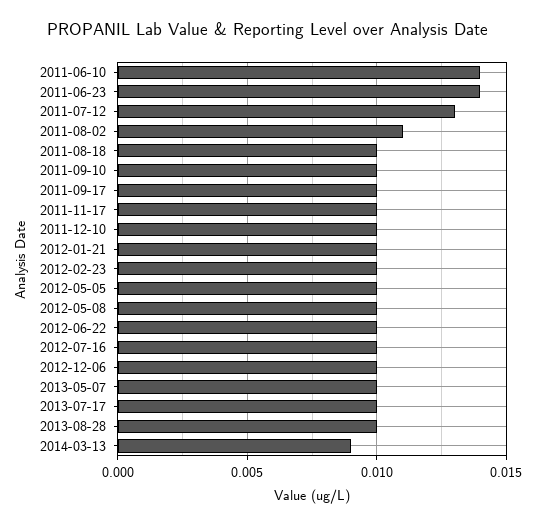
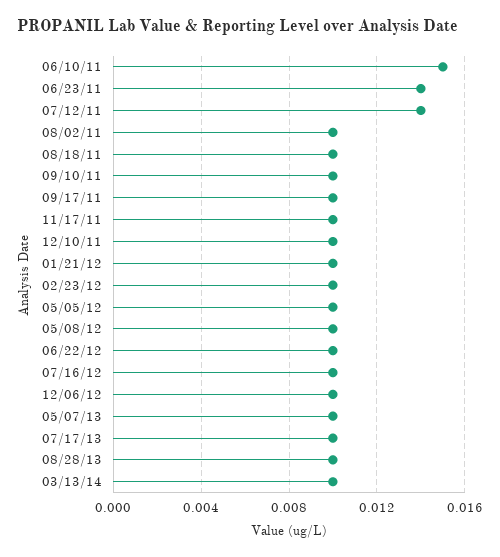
2011-06-10: 0.014 -> 0.015
2011-07-12: 0.013 -> 0.014
2011-08-02: 0.011 -> 0.01
2014-03-13: 0.009 -> 0.01

